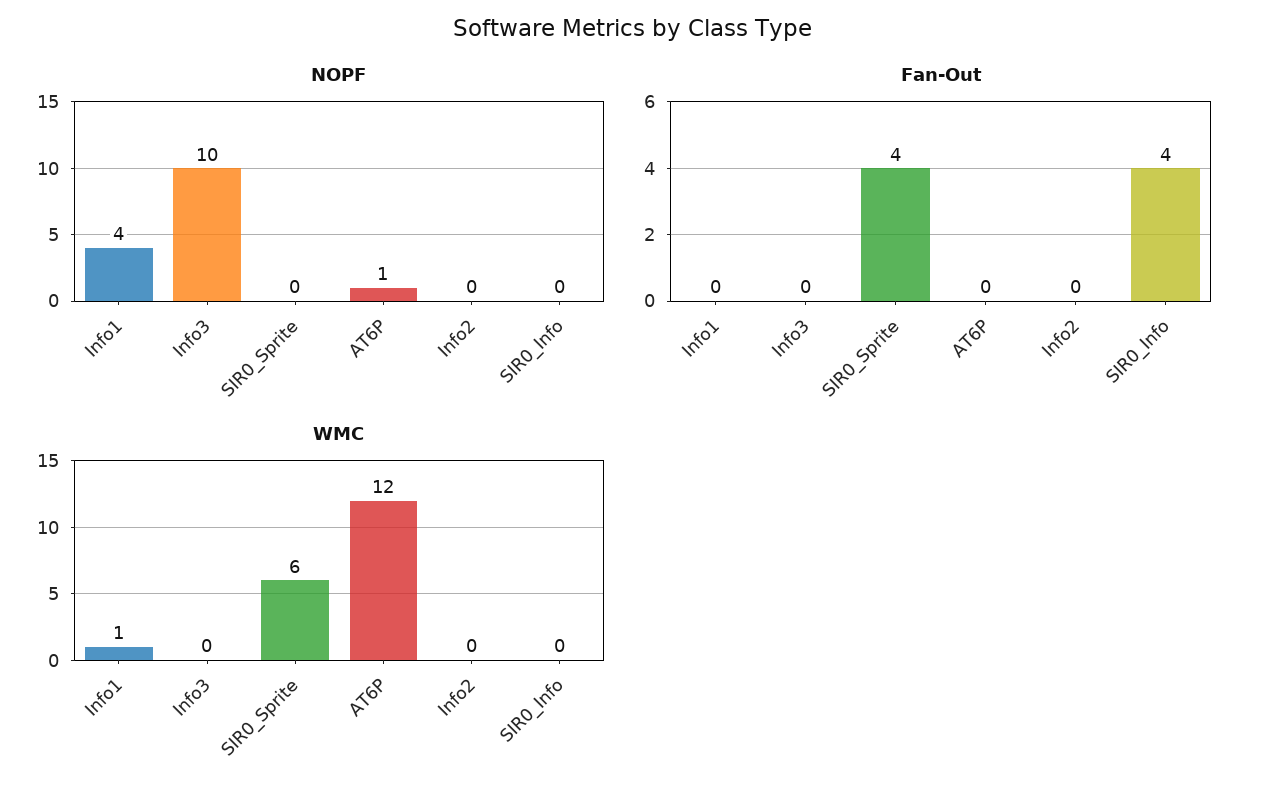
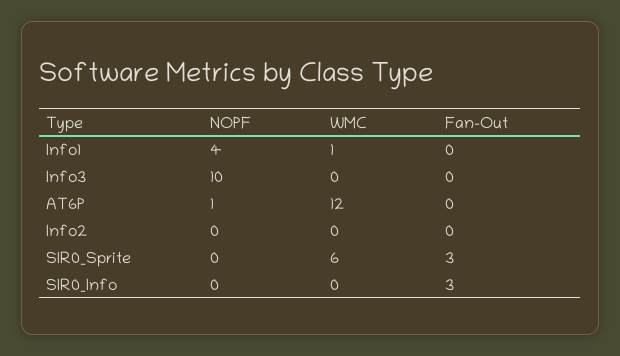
Fan-Out, SIR0_Sprite: 4 -> 3
Fan-Out, SIR0_Info: 4 -> 3

